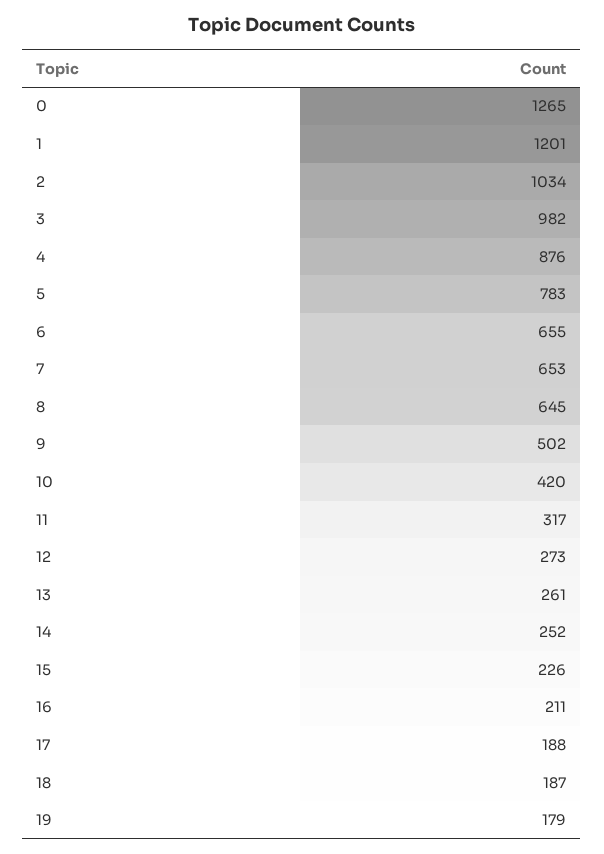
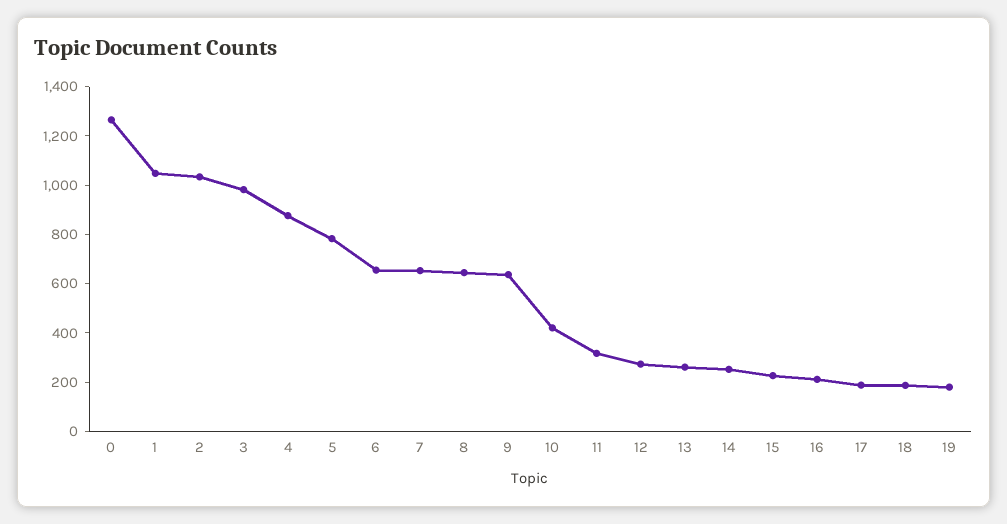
1: 1201 -> 1050
9: 502 -> 650

